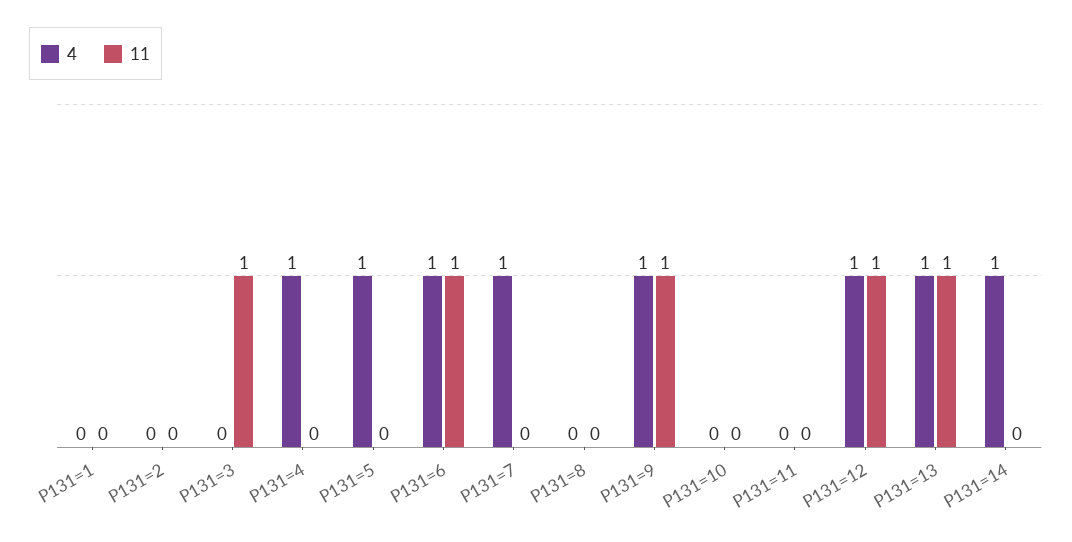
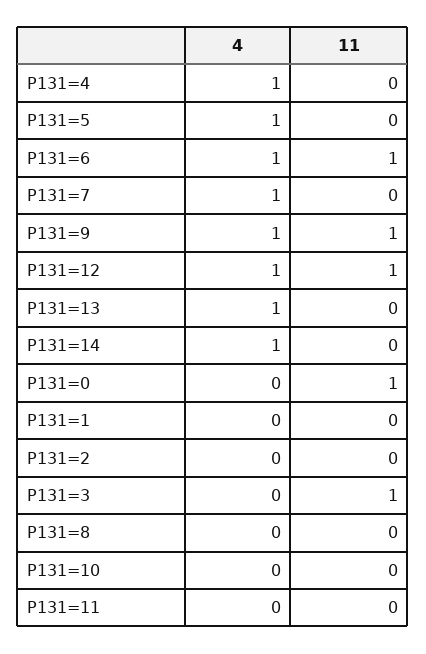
11, P131=13: 1 -> 0
4, P131=0: none -> 0
11, P131=0: none -> 1

